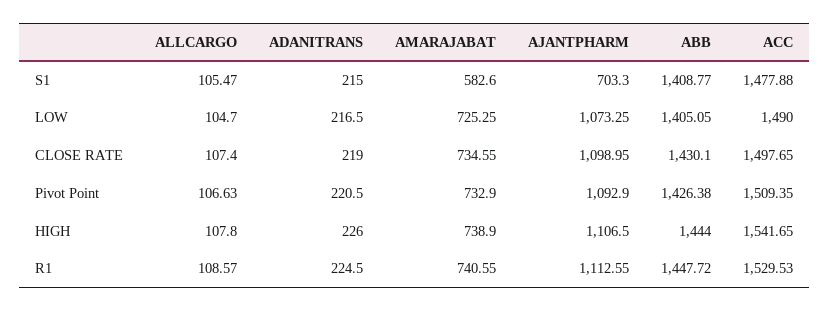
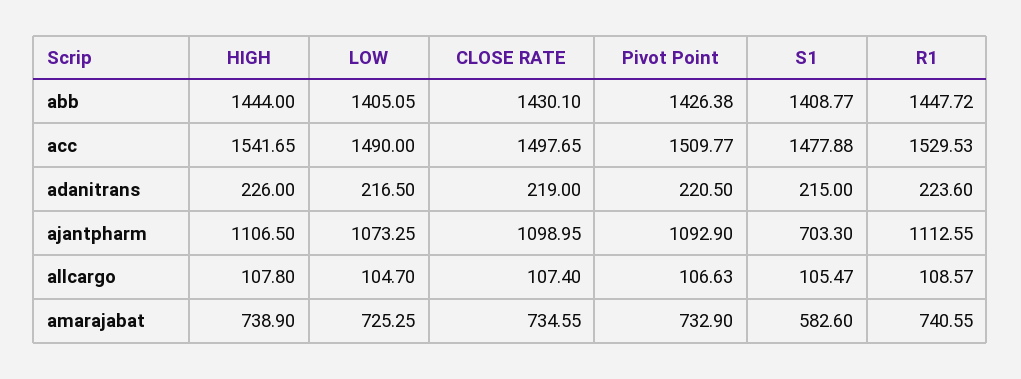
ACC, Pivot Point: 1509.35 -> 1509.77
ADANITRANS, R1: 224.5 -> 223.6

